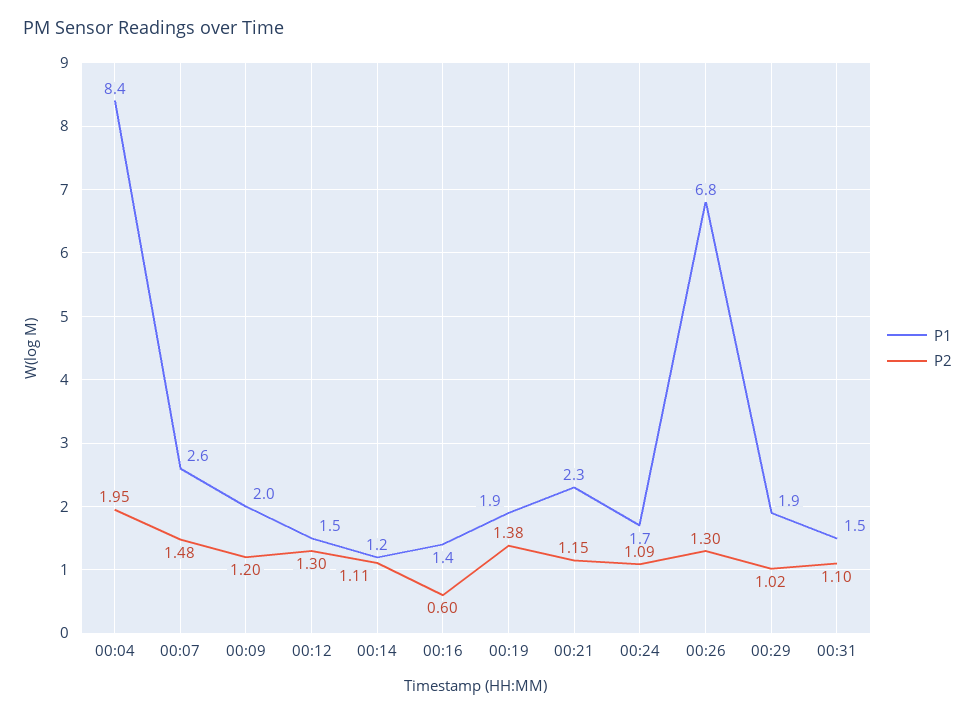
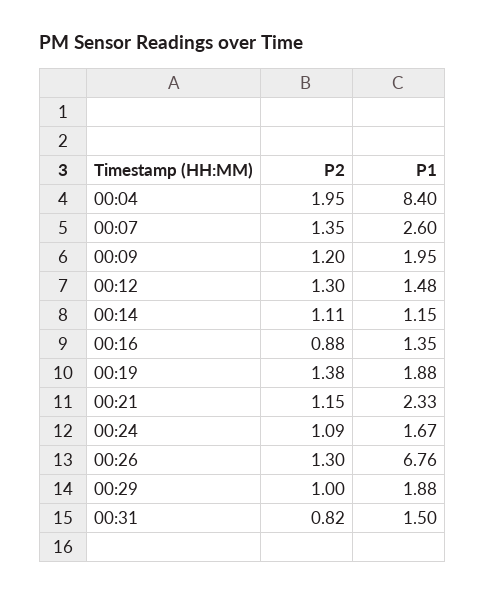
P2, 00:07: 1.48 -> 1.35
P2, 00:16: 0.6 -> 0.88
P2, 00:29: 1.02 -> 1
P2, 00:31: 1.1 -> 0.82

